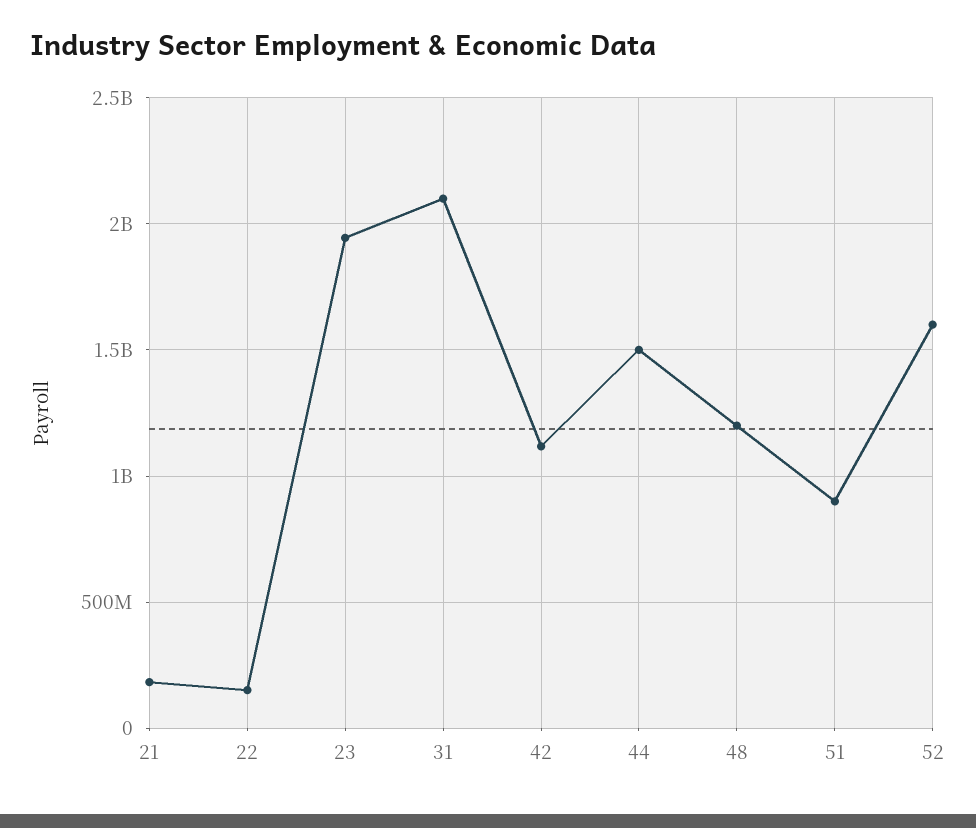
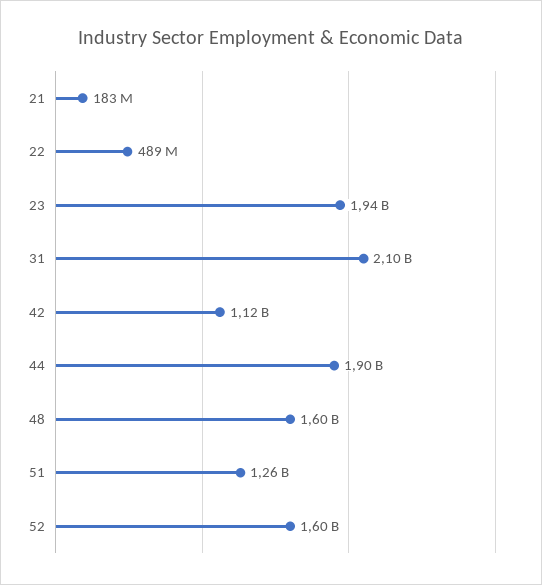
22: 150000000 -> 489000000
44: 1500000000 -> 1900000000
48: 1200000000 -> 1600000000
51: 900000000 -> 1260000000

